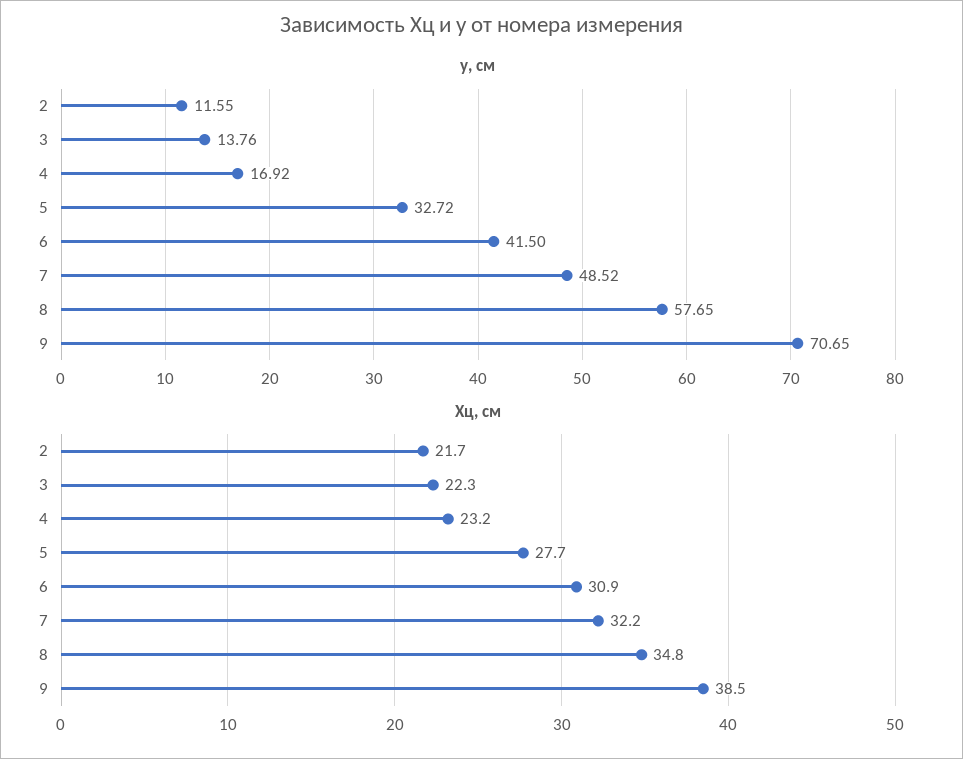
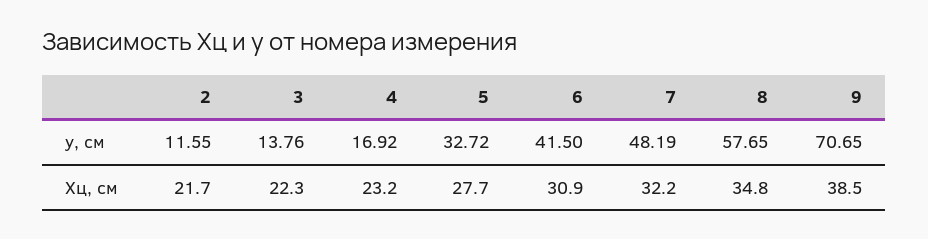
y, см, 7: 48.52 -> 48.19

